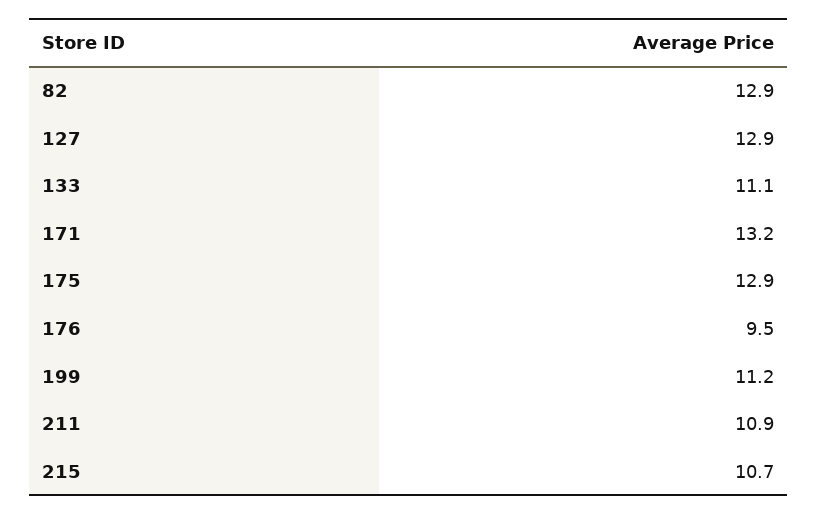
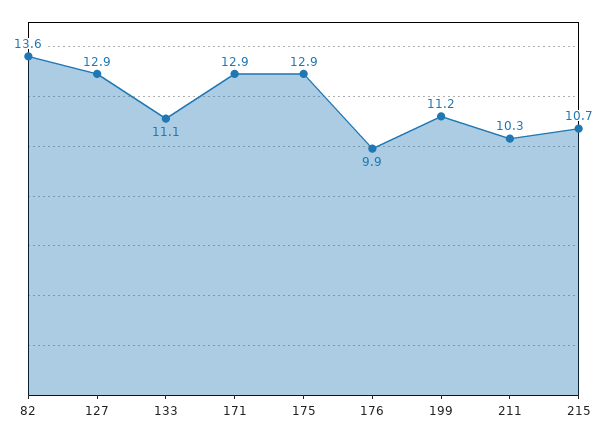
82: 12.9 -> 13.6
171: 13.2 -> 12.9
176: 9.5 -> 9.9
211: 10.9 -> 10.3

